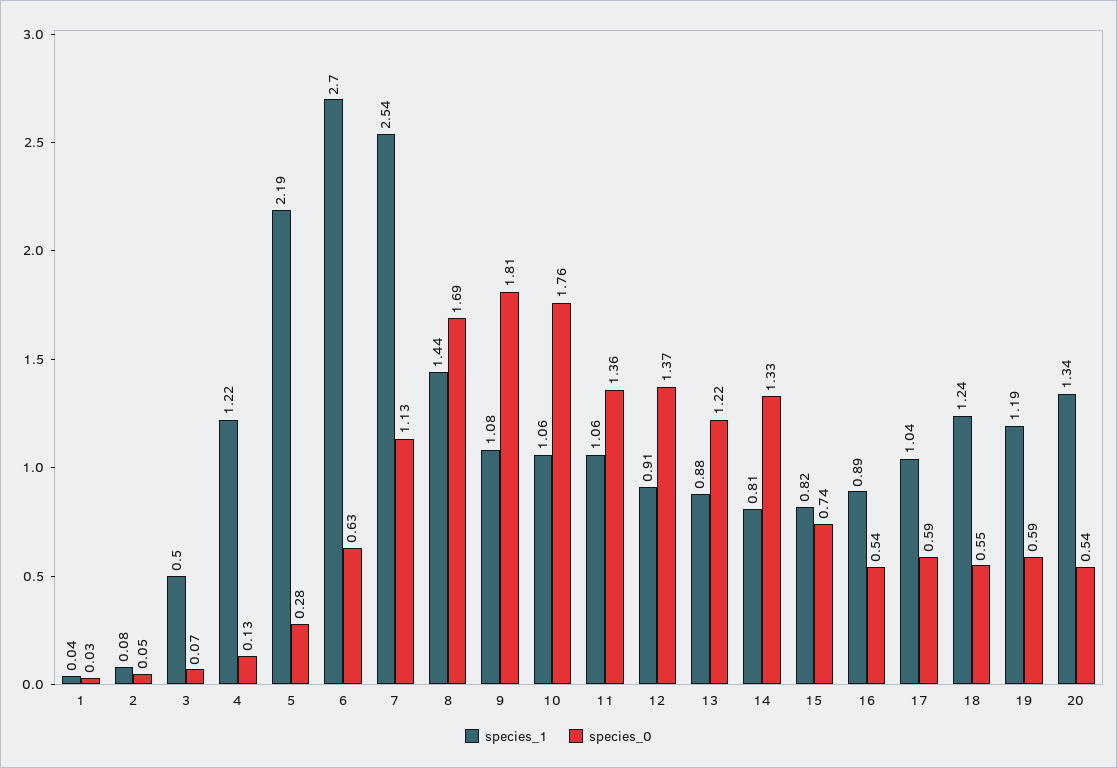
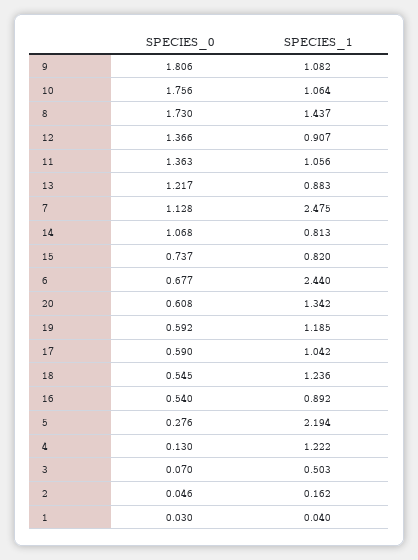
species_1, 2: 0.08 -> 0.162
species_1, 6: 2.7 -> 2.44
species_0, 6: 0.63 -> 0.677
species_1, 7: 2.54 -> 2.475
species_0, 8: 1.69 -> 1.73
species_0, 14: 1.33 -> 1.068
species_0, 20: 0.54 -> 0.608

